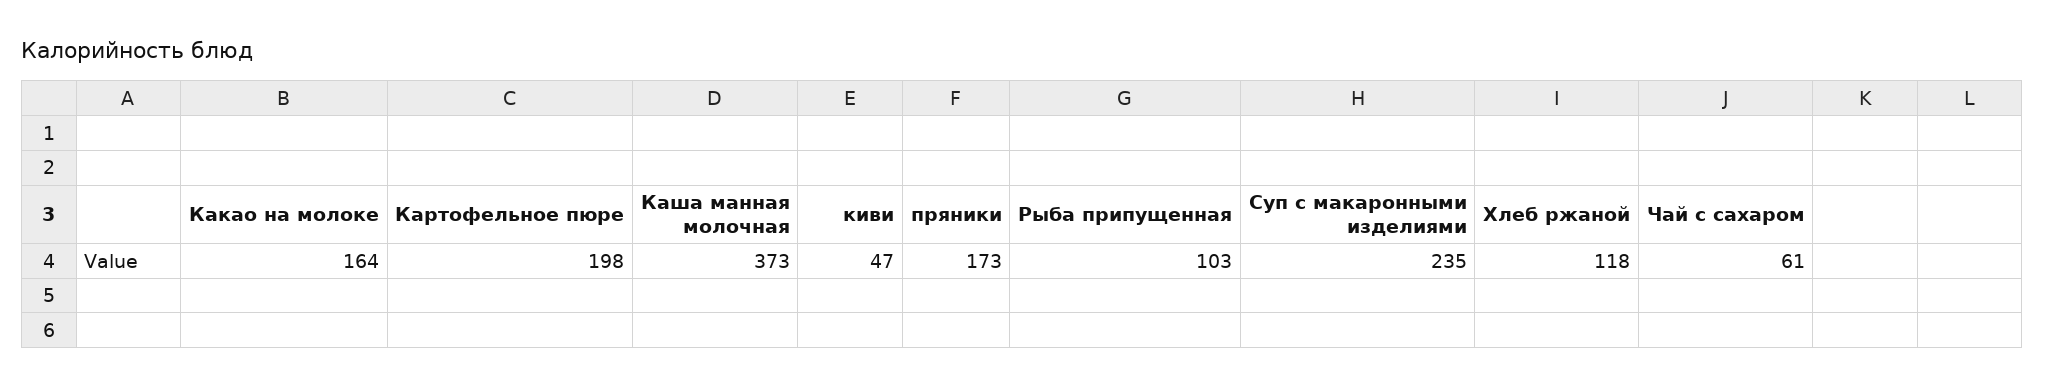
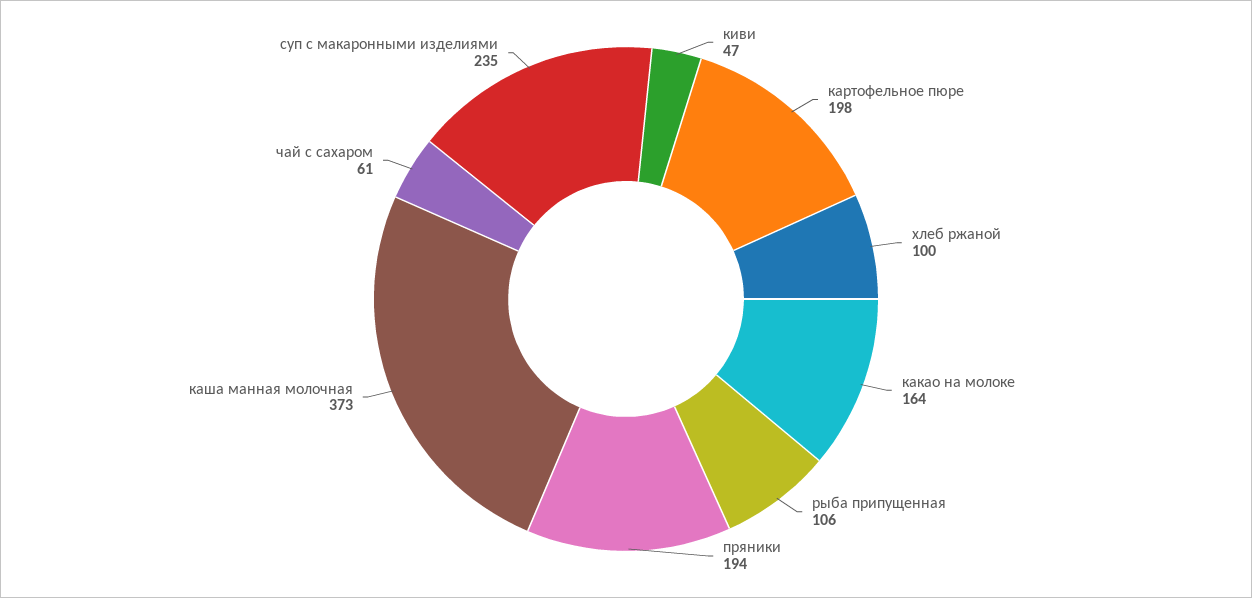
пряники: 173 -> 194
Рыба припущенная: 103 -> 106
Хлеб ржаной: 118 -> 100

